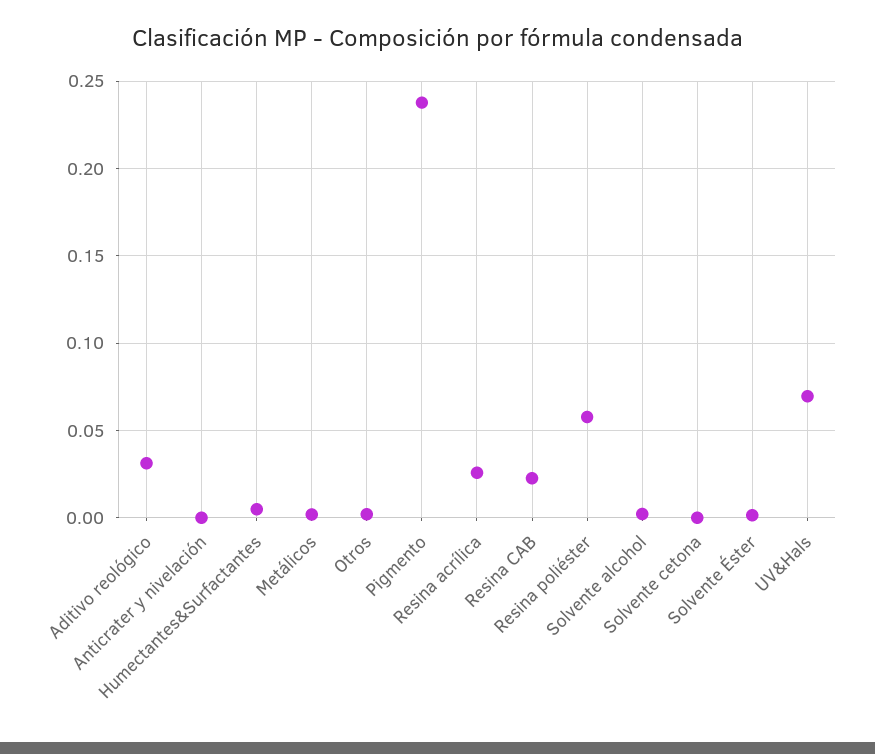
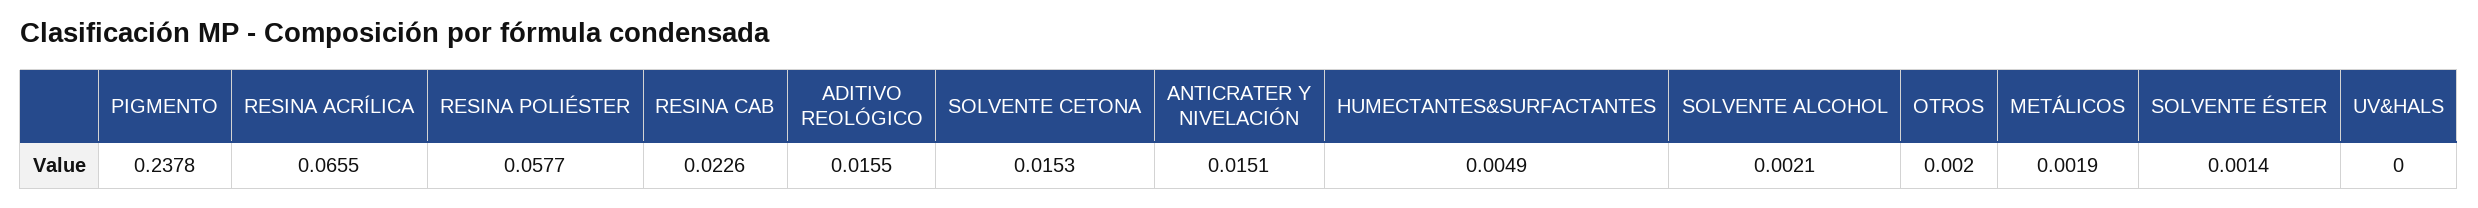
Aditivo reológico: 0.03 -> 0.0155
Anticrater y nivelación: 0 -> 0.0151
Resina acrílica: 0.025 -> 0.0655
Solvente cetona: 0 -> 0.0153
UV&Hals: 0.07 -> 0

